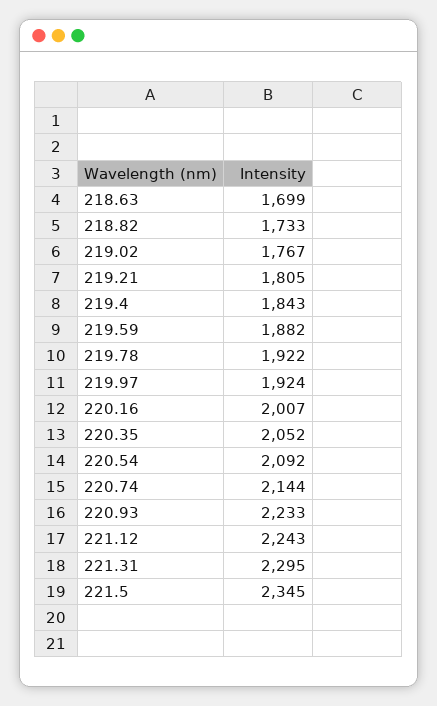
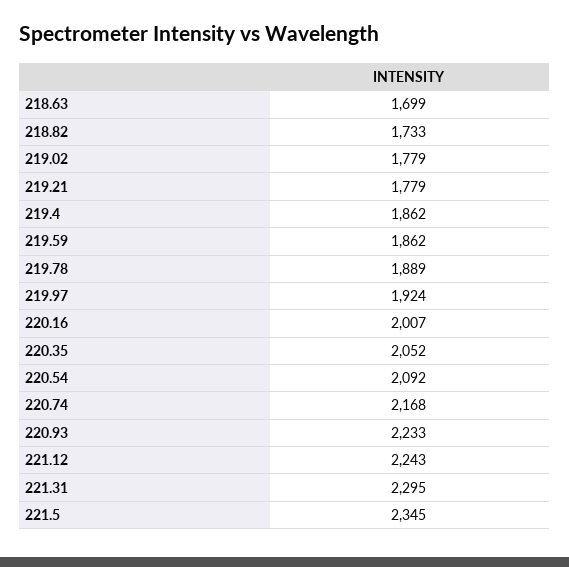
219.02: 1767 -> 1779
219.21: 1805 -> 1779
219.4: 1843 -> 1862
219.59: 1882 -> 1862
219.78: 1922 -> 1889
220.74: 2144 -> 2168

